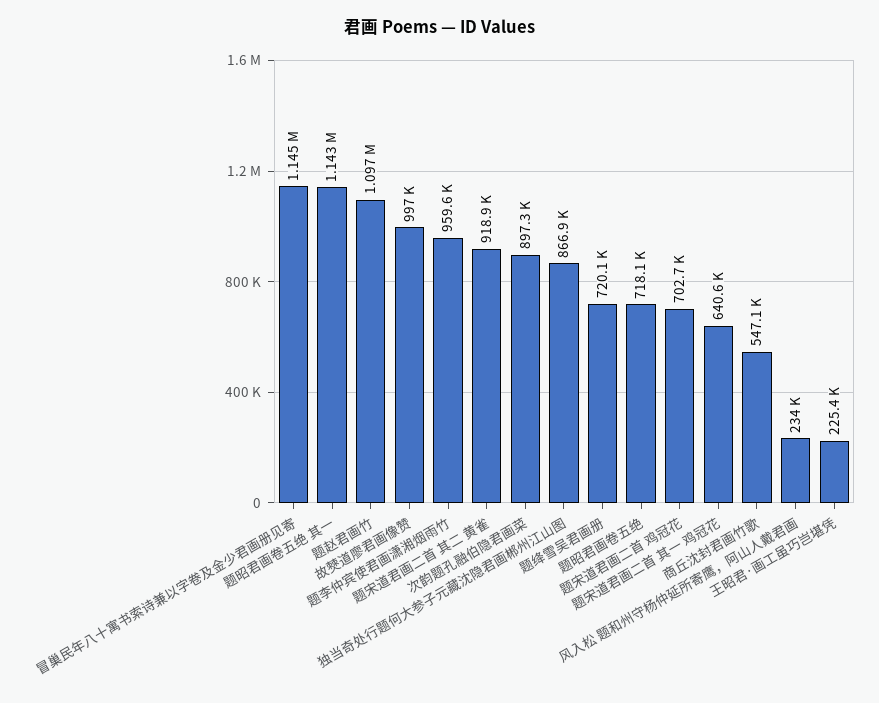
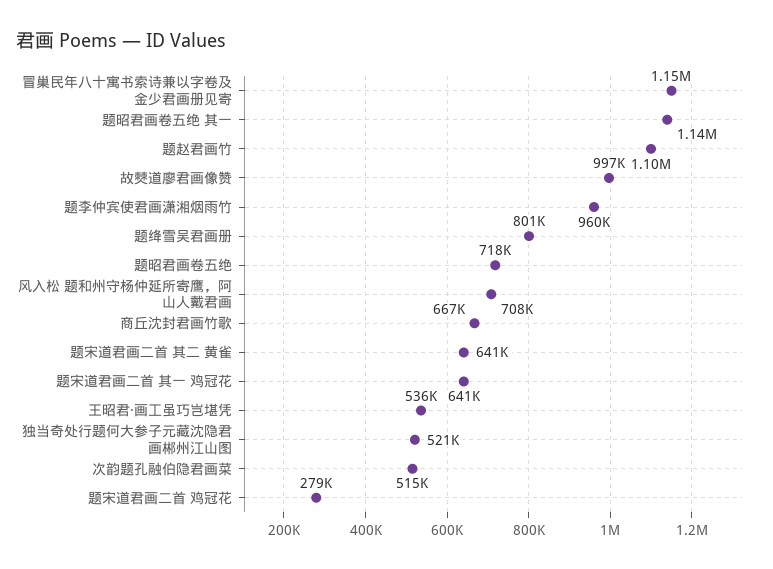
题宋道君画二首 其二 黄雀: 918900 -> 641000
次韵题孔融伯隐君画菜: 897300 -> 515000
独当奇处行题何大参子元藏沈隐君画郴州江山图: 866900 -> 521000
题绛雪吴君画册: 720100 -> 801000
题宋道君画二首 鸡冠花: 702700 -> 279000
商丘沈封君画竹歌: 547100 -> 667000
风入松 题和州守杨仲延所寄鹰，阿山人戴君画: 234000 -> 708000
王昭君·画工虽巧岂堪凭: 225400 -> 536000

